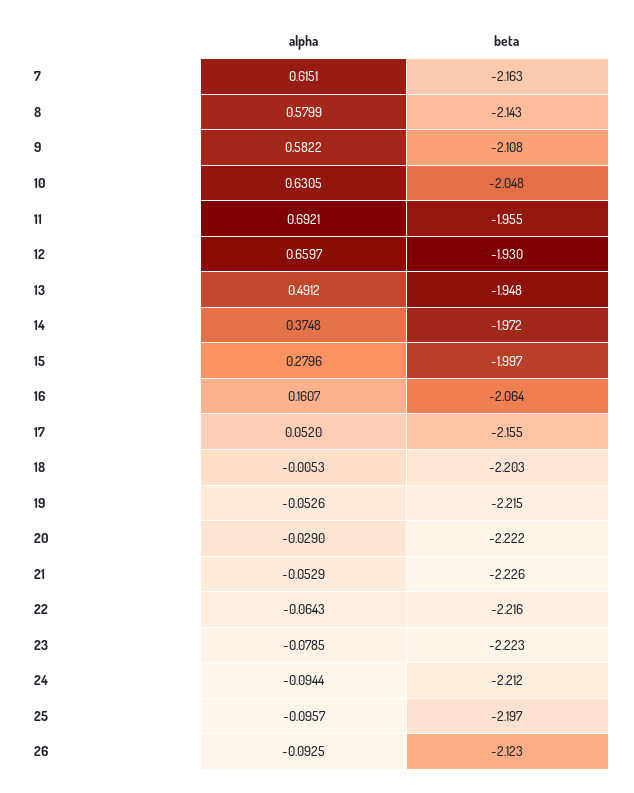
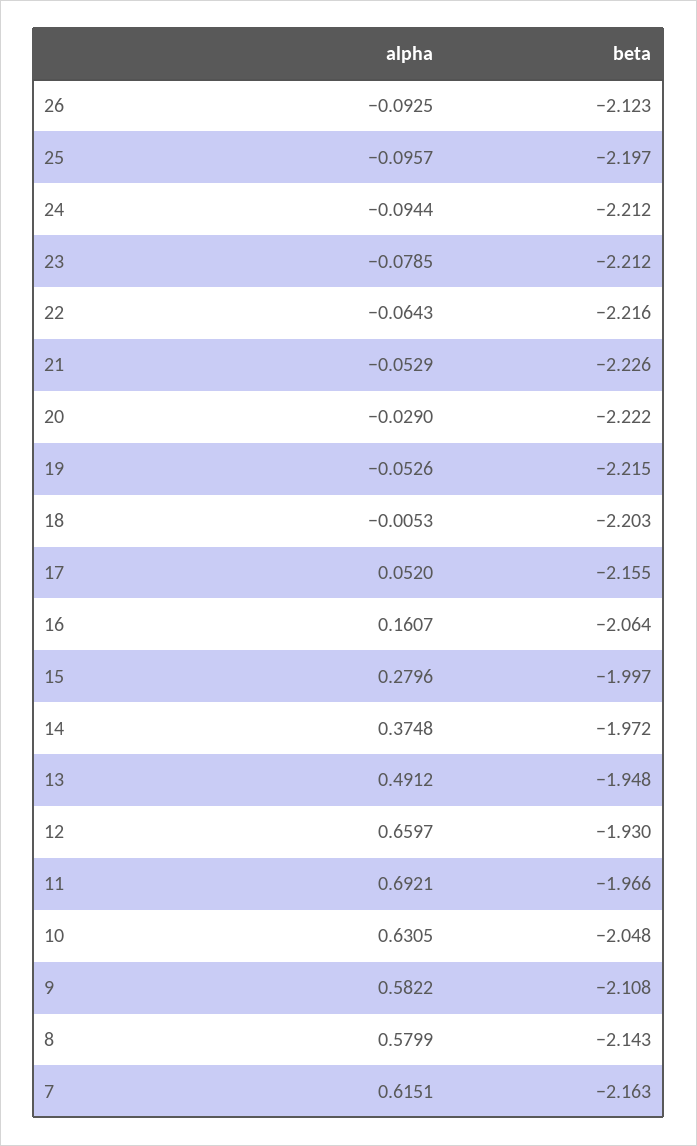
beta, 11: -1.955 -> -1.966
beta, 23: -2.223 -> -2.212

